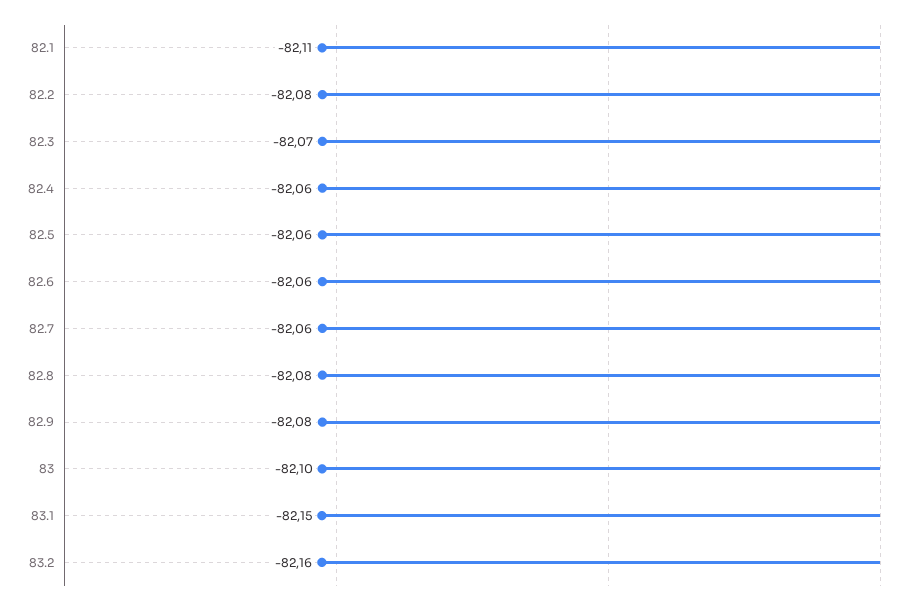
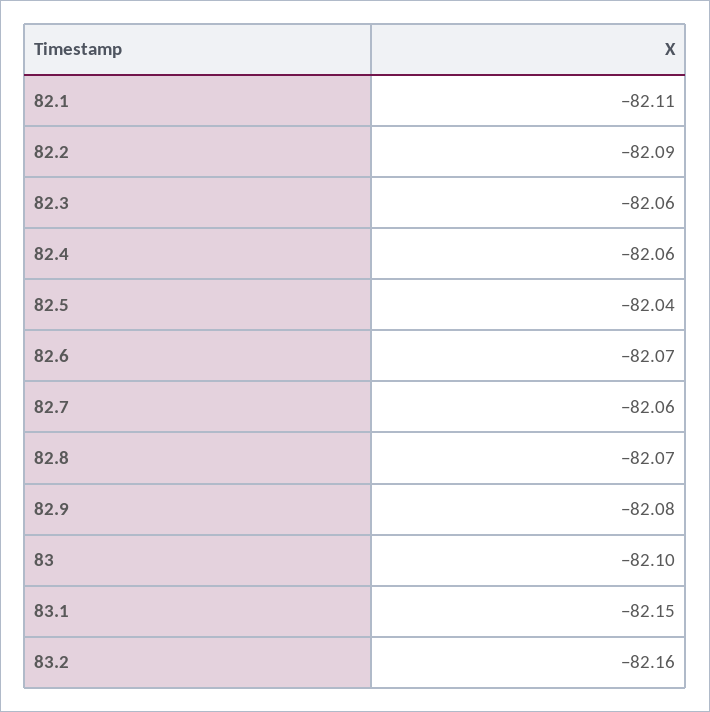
82.2: -82.08 -> -82.09
82.3: -82.07 -> -82.06
82.5: -82.06 -> -82.04
82.6: -82.06 -> -82.07
82.8: -82.08 -> -82.07

